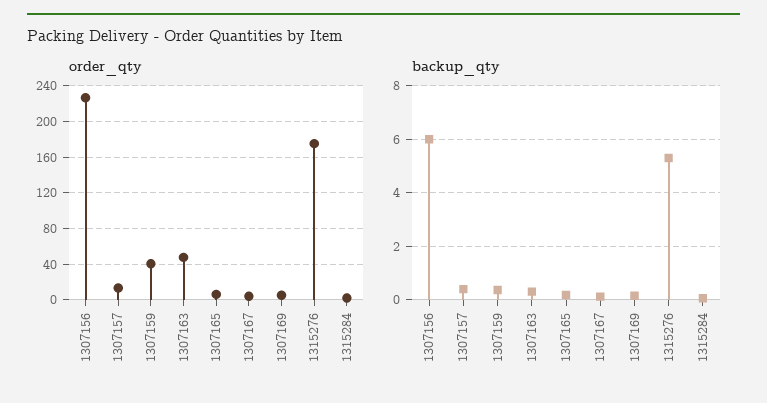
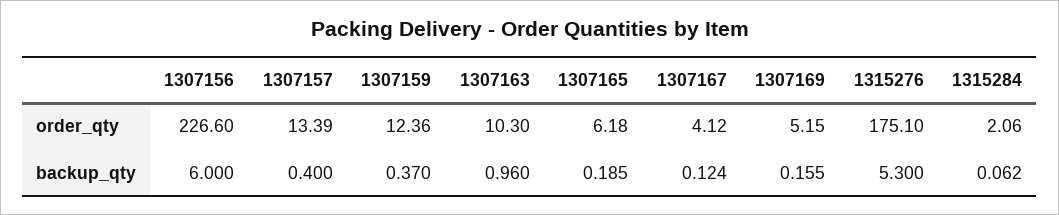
order_qty, 1307159: 40 -> 12.36
order_qty, 1307163: 50 -> 10.3
backup_qty, 1307163: 0.25 -> 0.96

